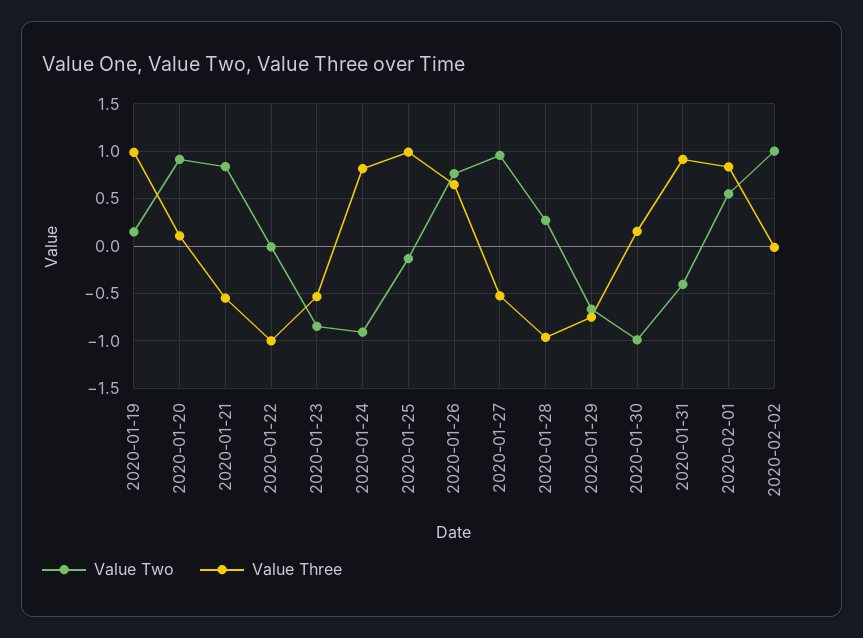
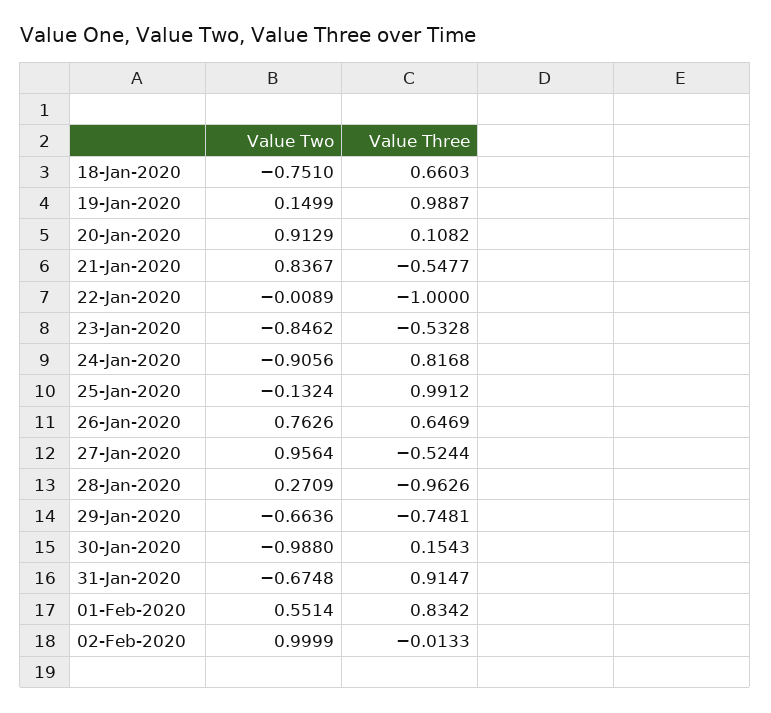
Value Two, 2020-01-31: -0.4 -> -0.6748
Value Two, 18-Jan-2020: none -> -0.751
Value Three, 18-Jan-2020: none -> 0.6603

